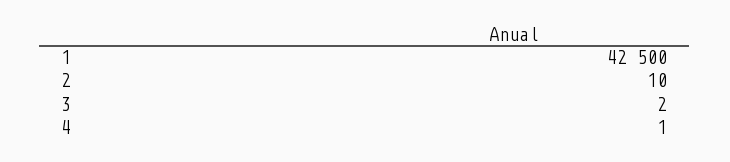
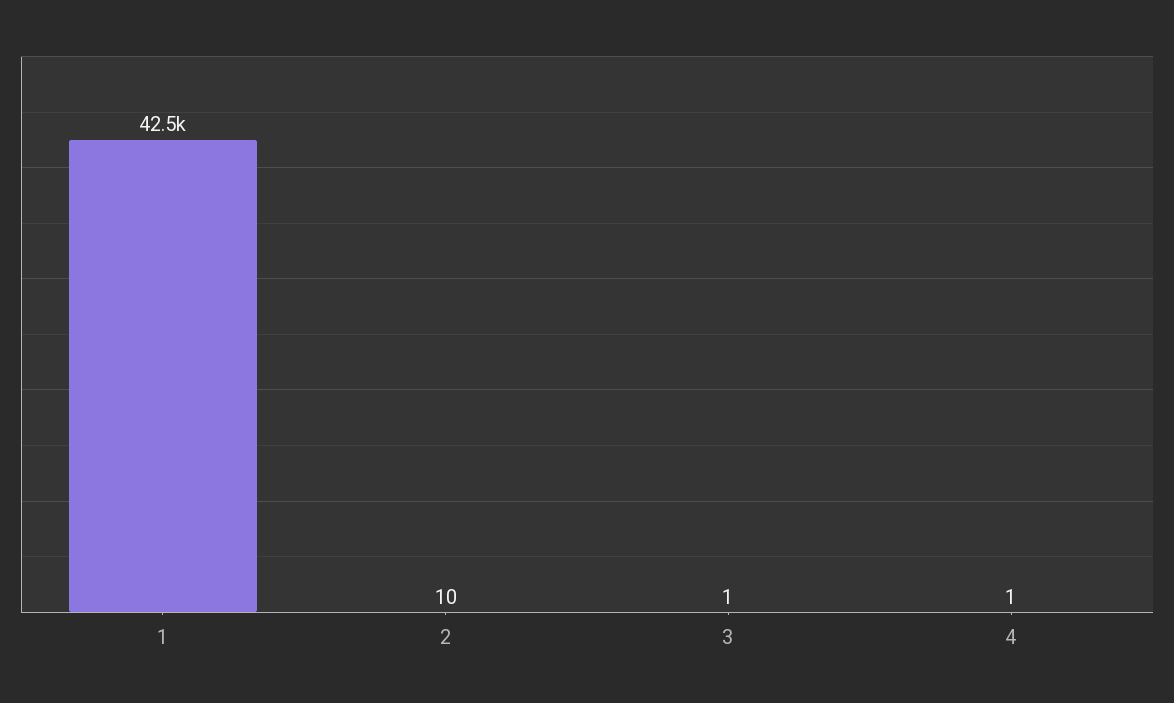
3: 2 -> 1

